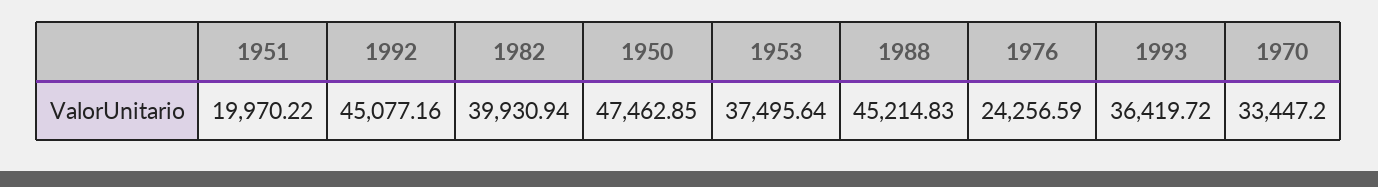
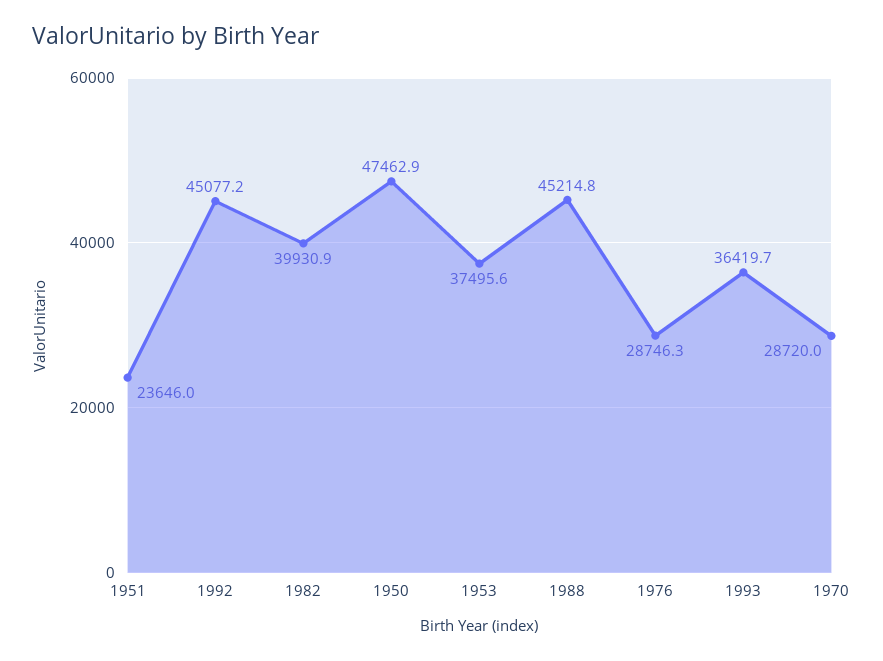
1951: 19970.22 -> 23646
1976: 24256.59 -> 28746.3
1970: 33447.2 -> 28720

